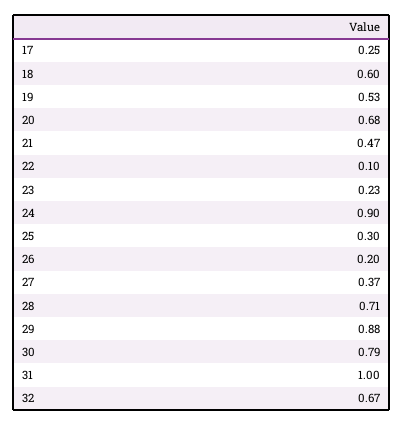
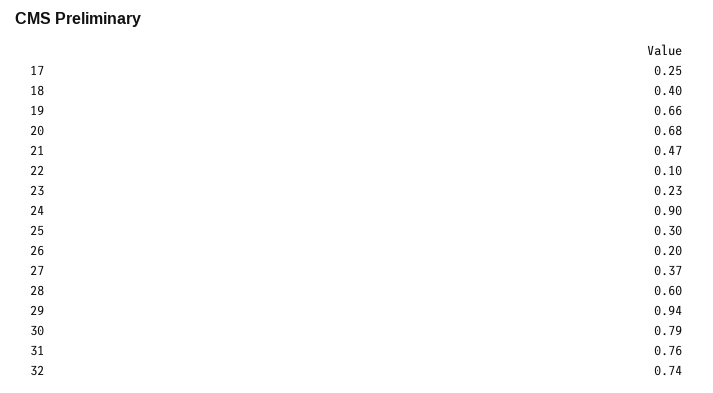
18: 0.6 -> 0.4
19: 0.53 -> 0.66
28: 0.71 -> 0.6
29: 0.88 -> 0.94
31: 1 -> 0.76
32: 0.67 -> 0.74

